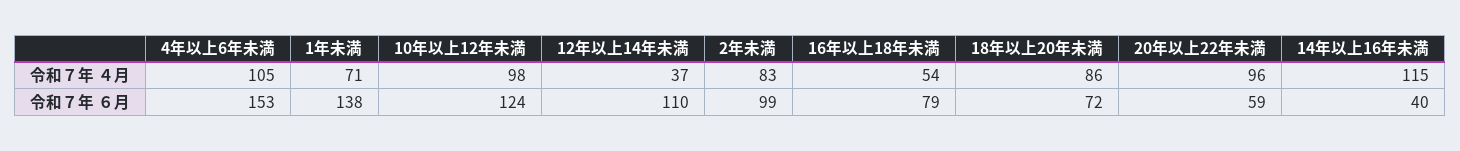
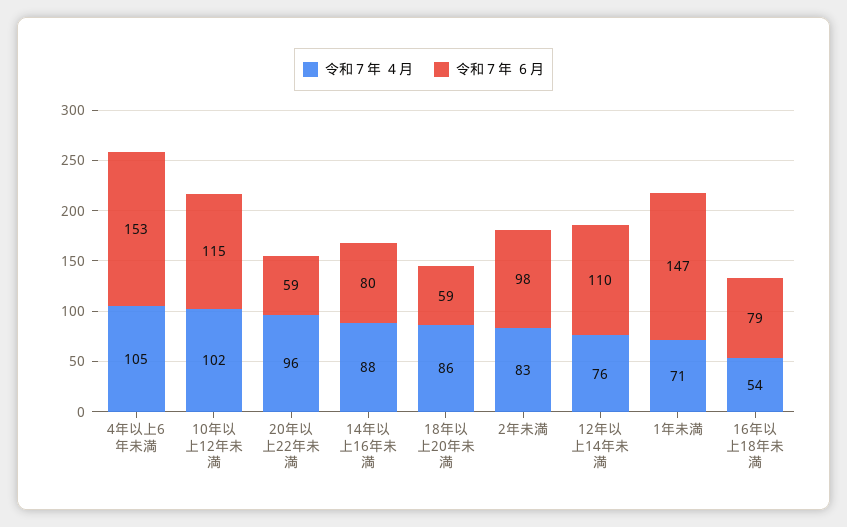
令和７年 ４月, 10年以上12年未満: 98 -> 102
令和７年 ４月, 12年以上14年未満: 37 -> 76
令和７年 ４月, 14年以上16年未満: 115 -> 88
令和７年 ６月, 1年未満: 138 -> 147
令和７年 ６月, 10年以上12年未満: 124 -> 115
令和７年 ６月, 2年未満: 99 -> 98
令和７年 ６月, 18年以上20年未満: 72 -> 59
令和７年 ６月, 14年以上16年未満: 40 -> 80

